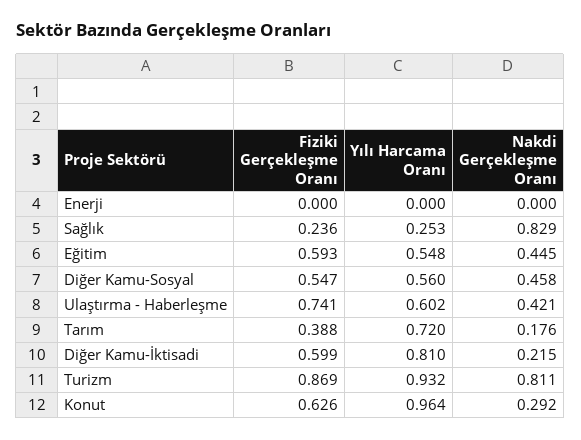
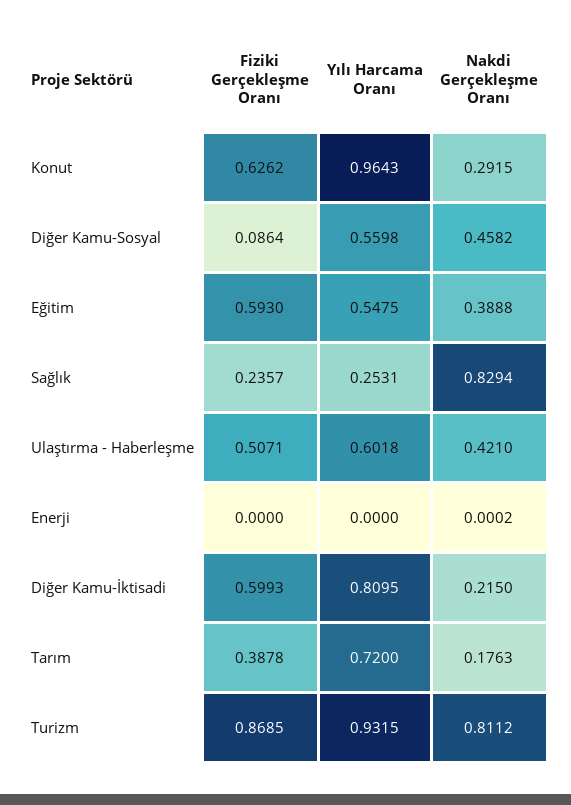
Nakdi Gerçekleşme Oranı, Eğitim: 0.445 -> 0.3888
Fiziki Gerçekleşme Oranı, Diğer Kamu-Sosyal: 0.547 -> 0.0864
Fiziki Gerçekleşme Oranı, Ulaştırma - Haberleşme: 0.741 -> 0.5071

